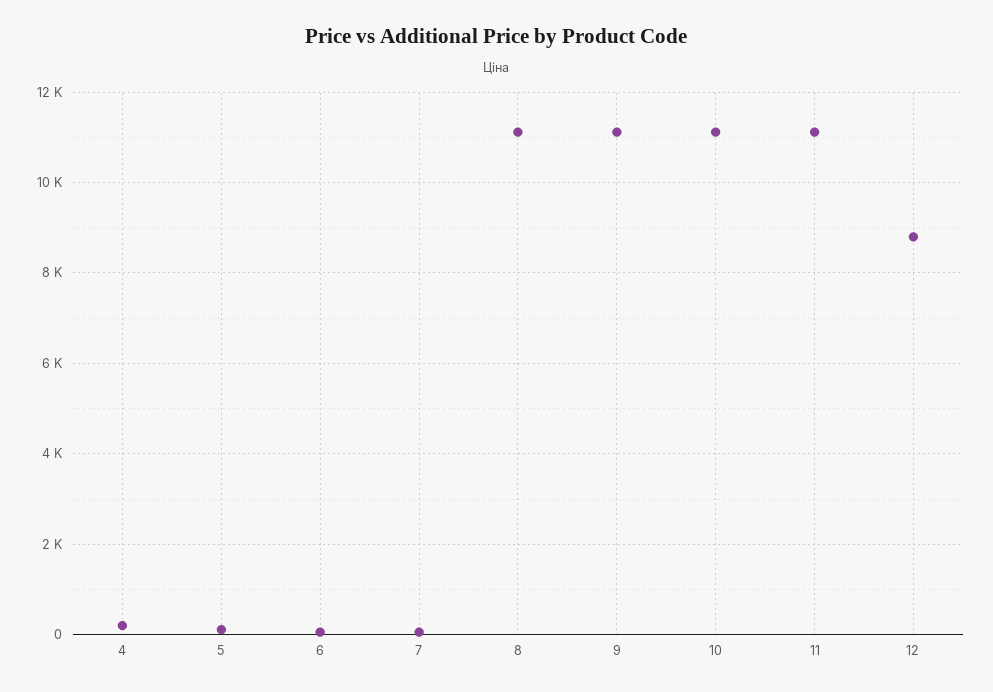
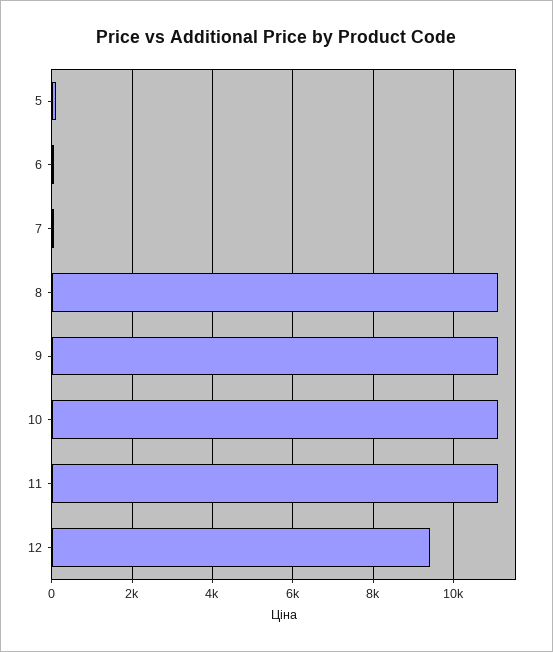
4: 200 -> none
12: 8800 -> 9400

